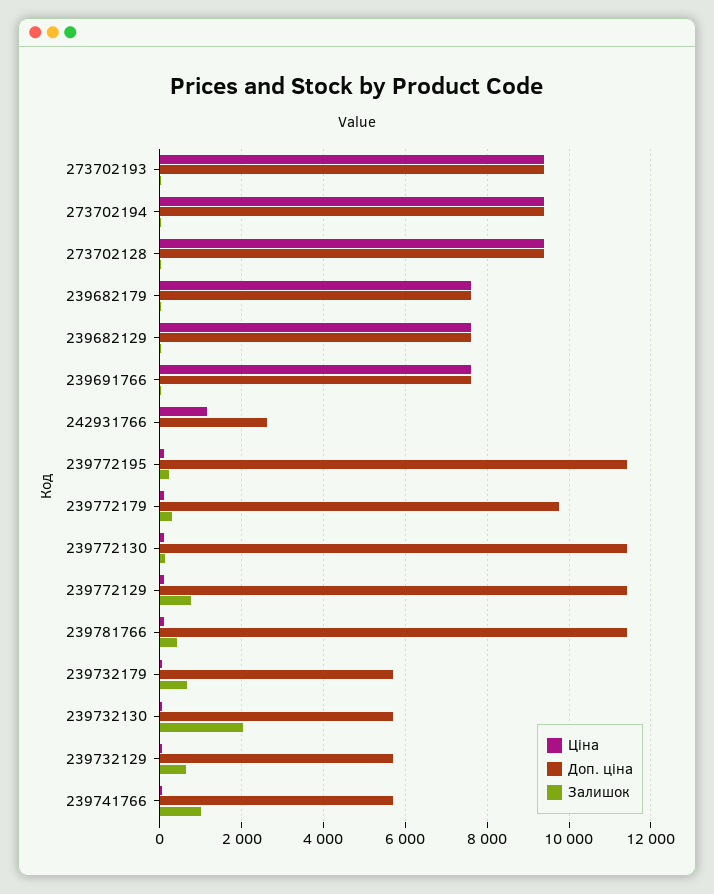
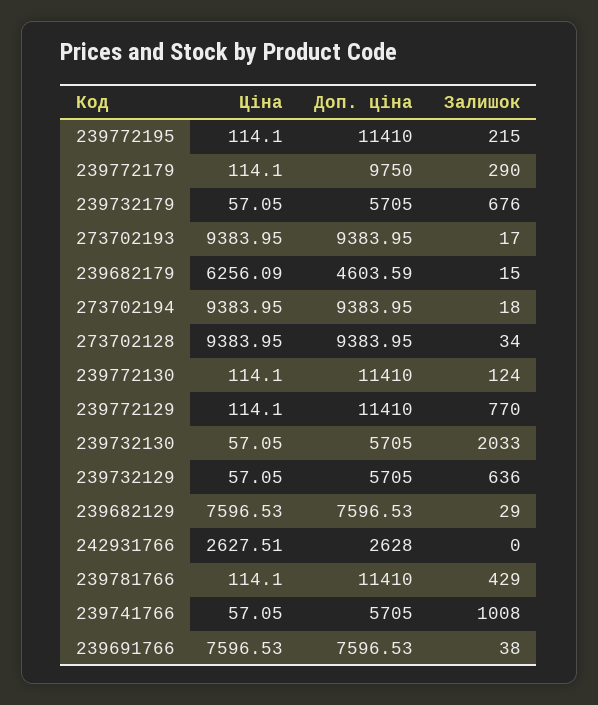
Ціна, 239682179: 7600 -> 6256.09
Доп. ціна, 239682179: 7600 -> 4603.59
Ціна, 242931766: 1200 -> 2627.51

